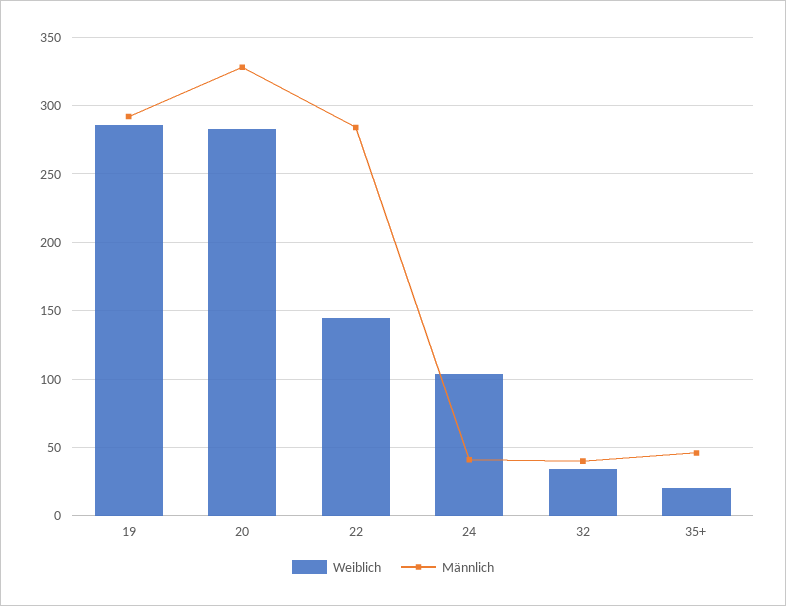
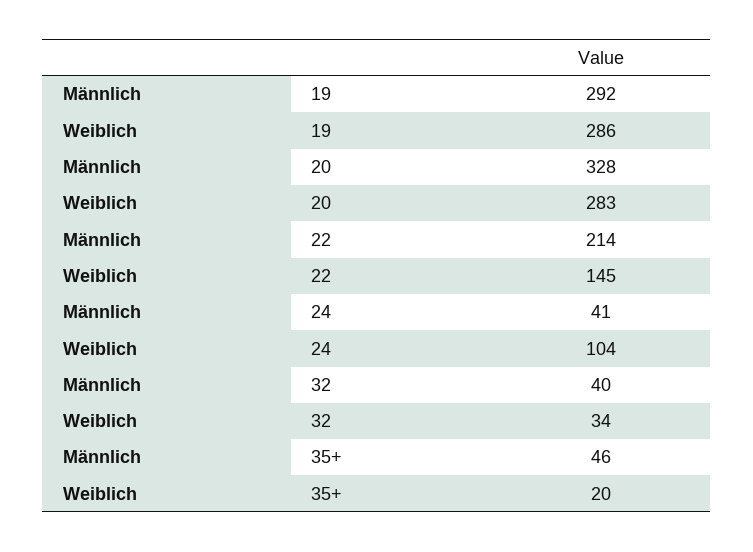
Männlich, 22: 285 -> 214

